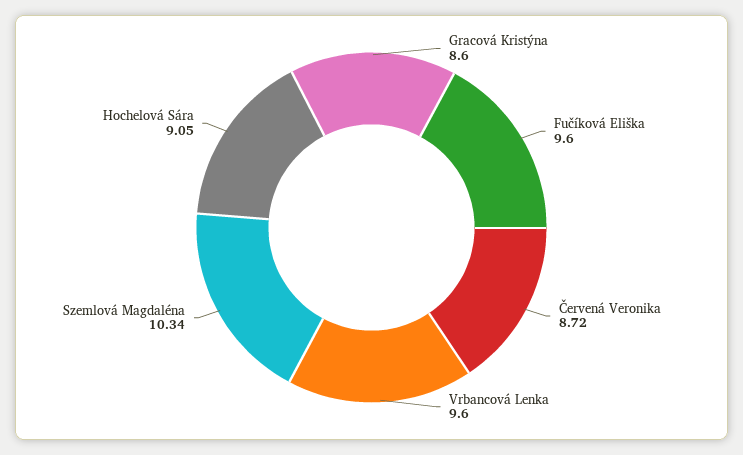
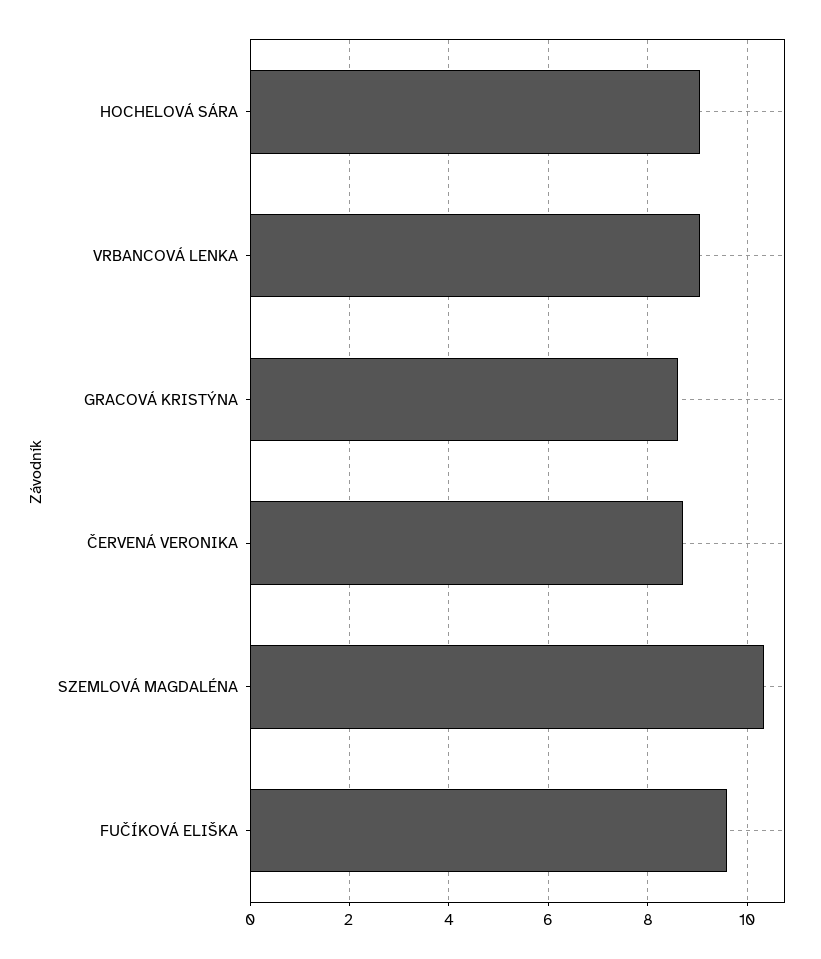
Vrbancová Lenka: 9.6 -> 9

